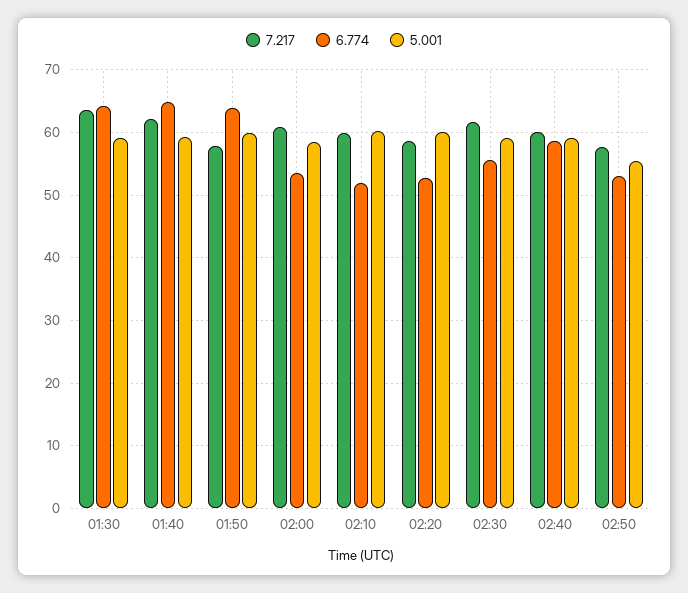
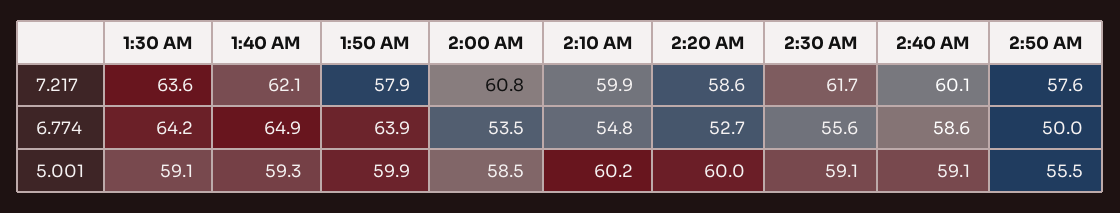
6.774, 02:10: 52 -> 54.8
6.774, 02:50: 53 -> 50

